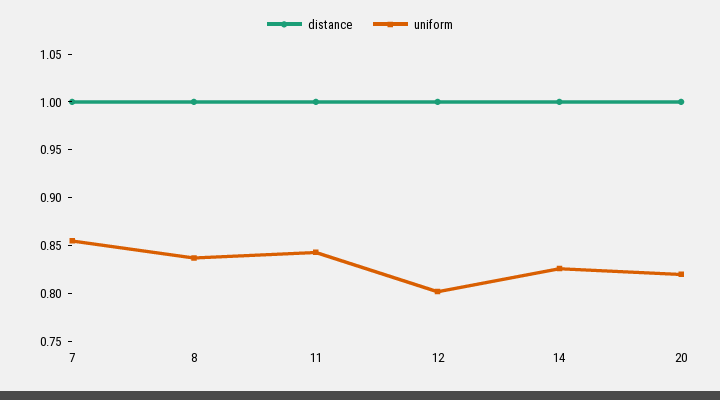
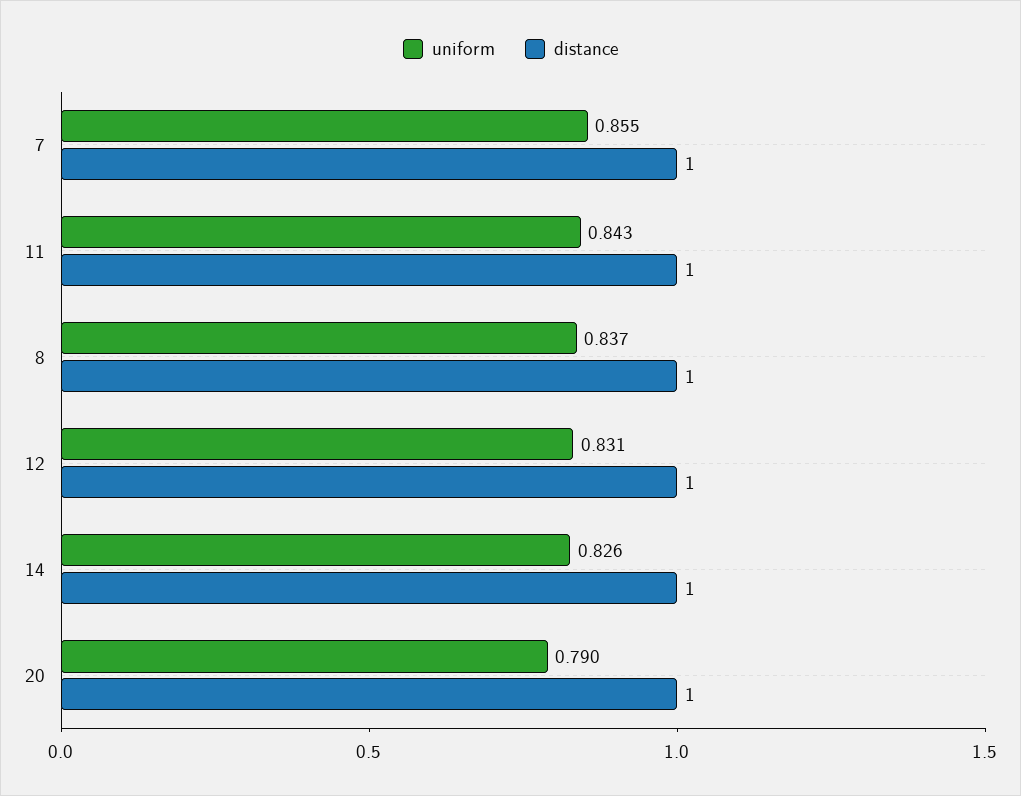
uniform, 12: 0.8 -> 0.831
uniform, 20: 0.82 -> 0.79

